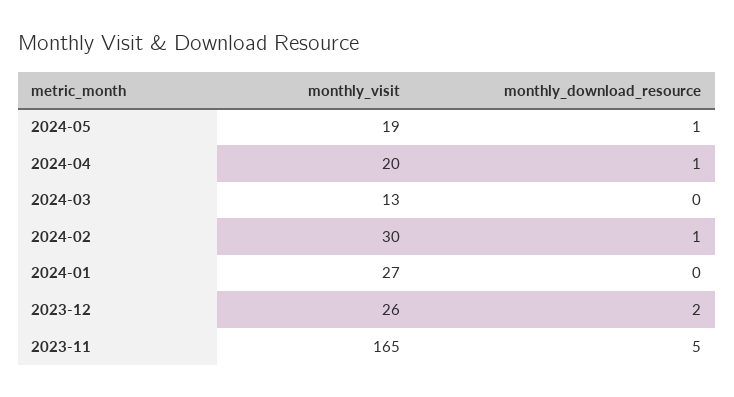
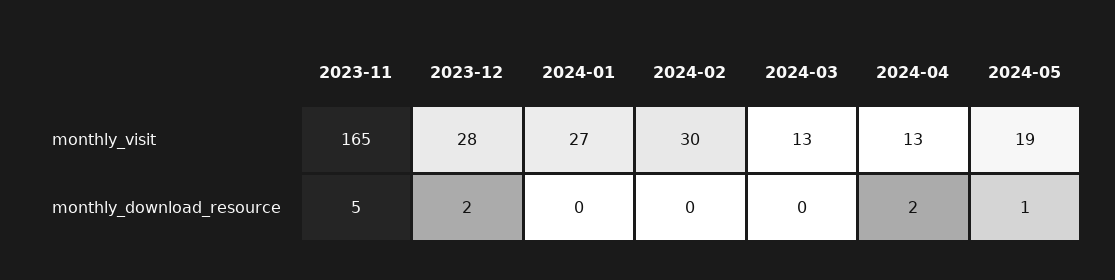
monthly_visit, 2024-04: 20 -> 13
monthly_download_resource, 2024-04: 1 -> 2
monthly_download_resource, 2024-02: 1 -> 0
monthly_visit, 2023-12: 26 -> 28

